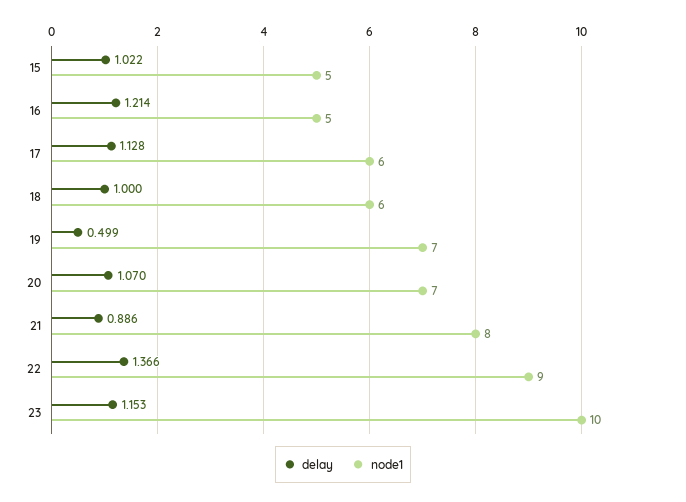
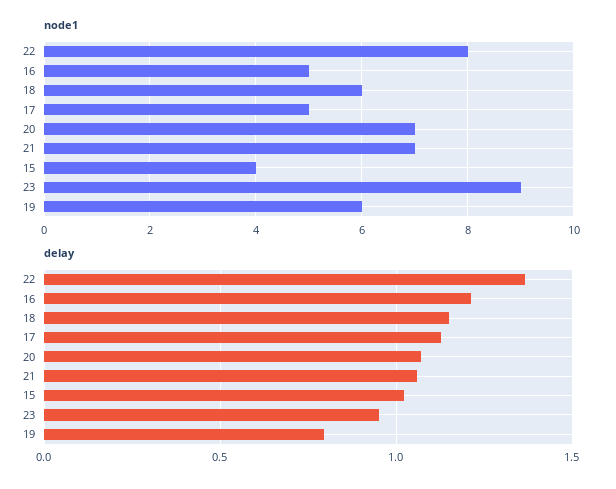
node1, 15: 5 -> 4
node1, 17: 6 -> 5
delay, 18: 1 -> 1.15
delay, 19: 0.499 -> 0.8
node1, 19: 7 -> 6
delay, 21: 0.886 -> 1.05
node1, 21: 8 -> 7
node1, 22: 9 -> 8
delay, 23: 1.153 -> 0.95
node1, 23: 10 -> 9

